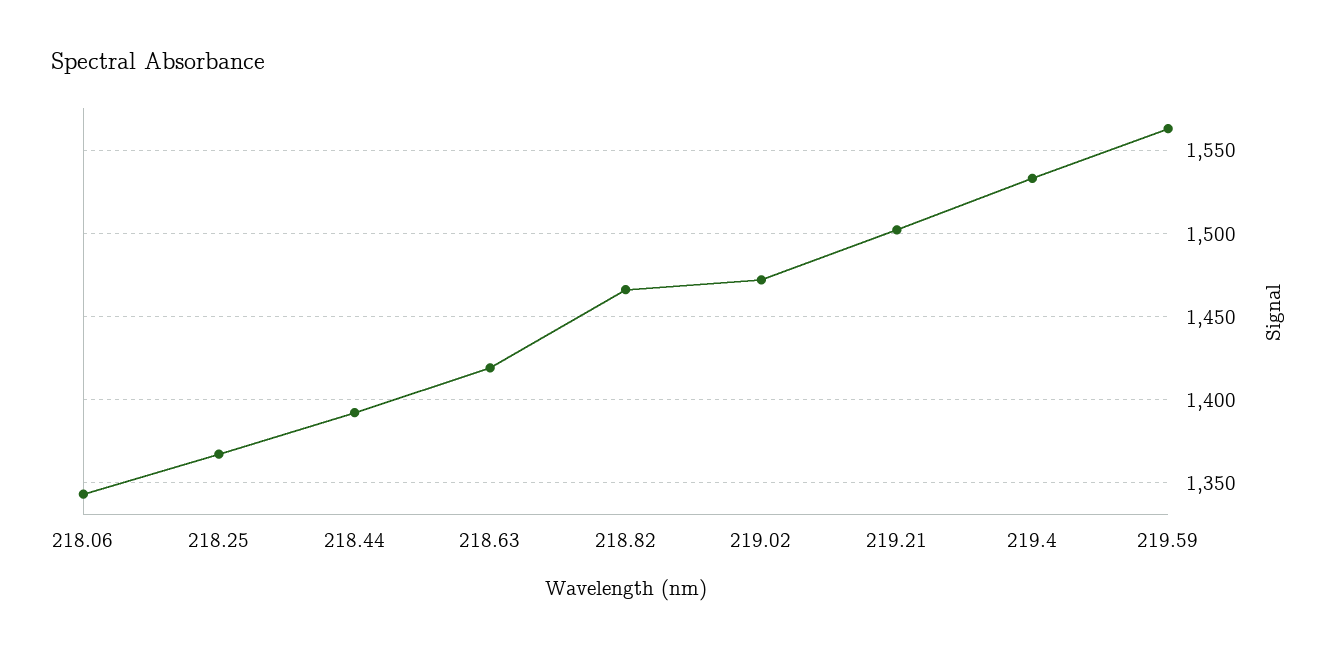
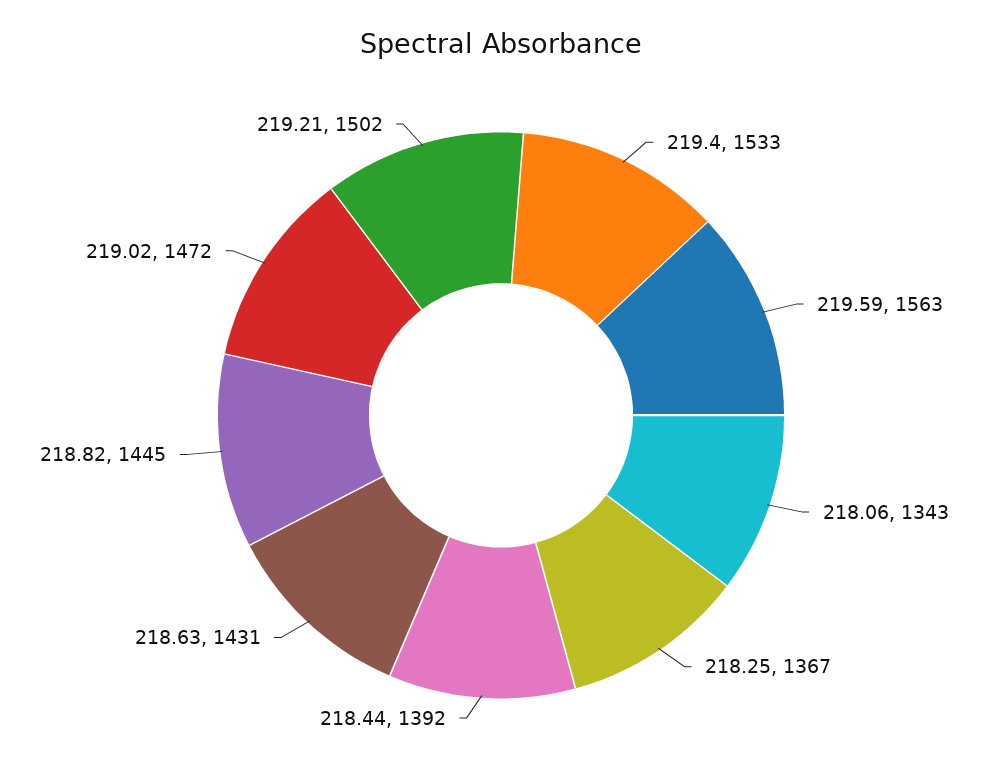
218.63: 1420 -> 1431
218.82: 1465 -> 1445

